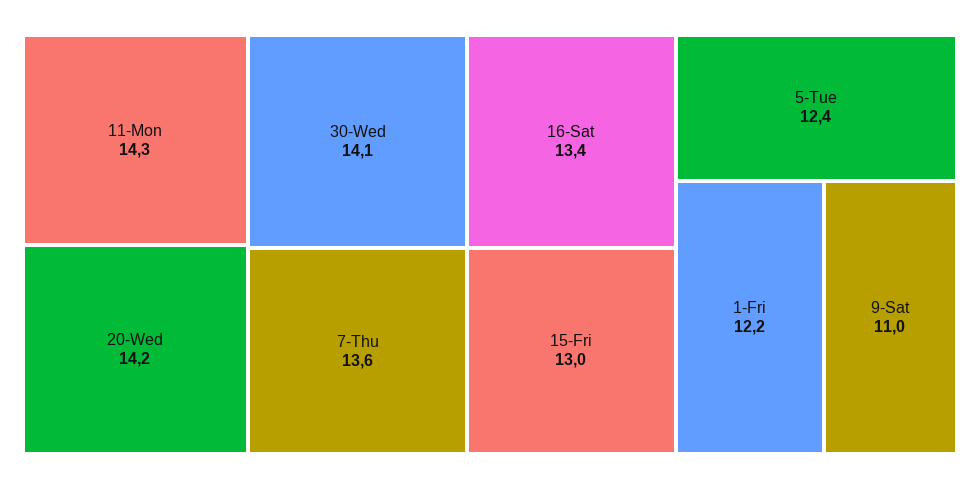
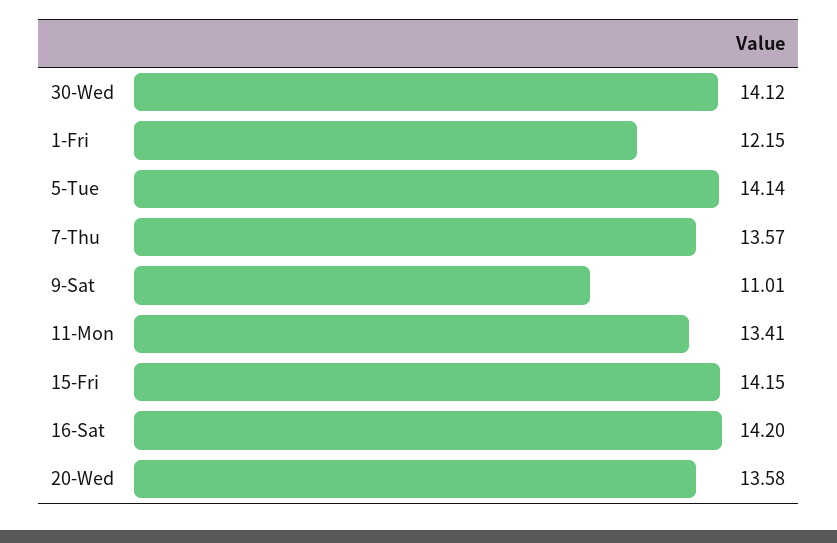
11-Mon: 14.3 -> 13.41
20-Wed: 14.2 -> 13.58
16-Sat: 13.4 -> 14.2
15-Fri: 13 -> 14.15
5-Tue: 12.4 -> 14.14

